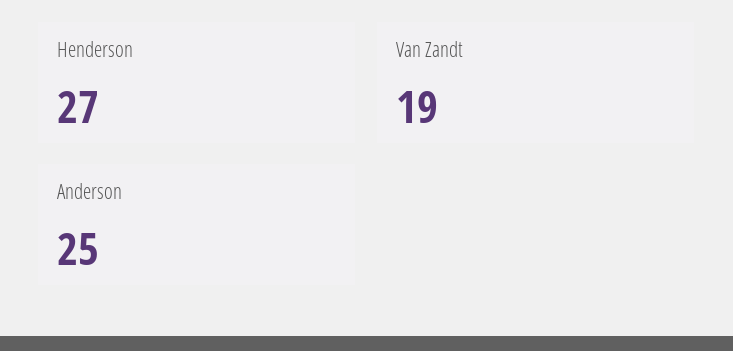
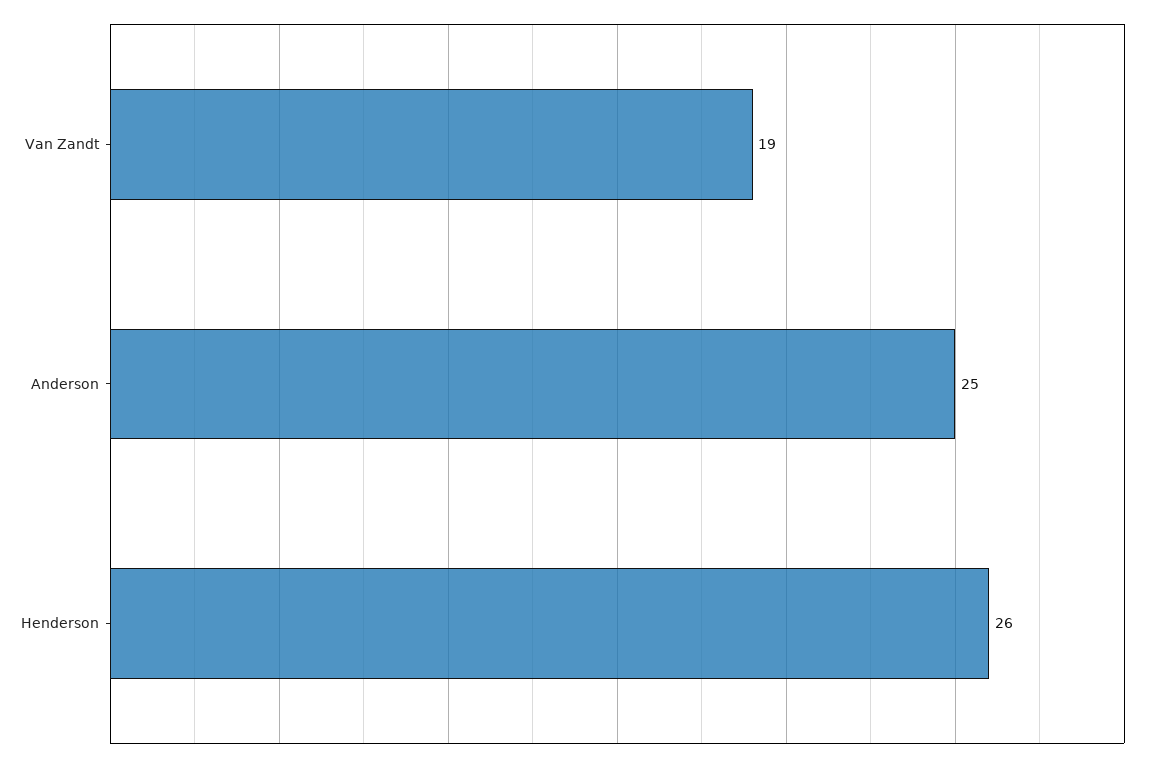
Henderson: 27 -> 26

